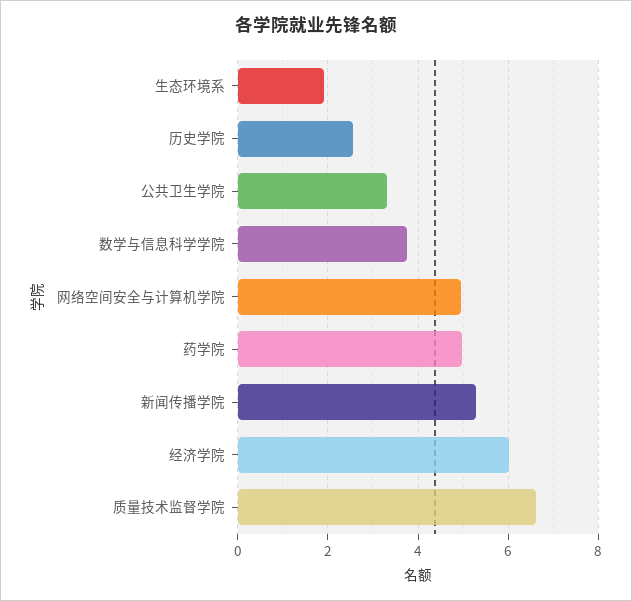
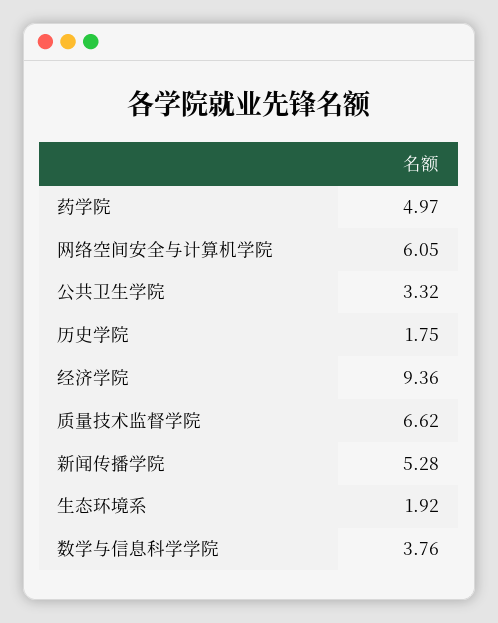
历史学院: 2.6 -> 1.75
网络空间安全与计算机学院: 5 -> 6.05
经济学院: 6 -> 9.36

